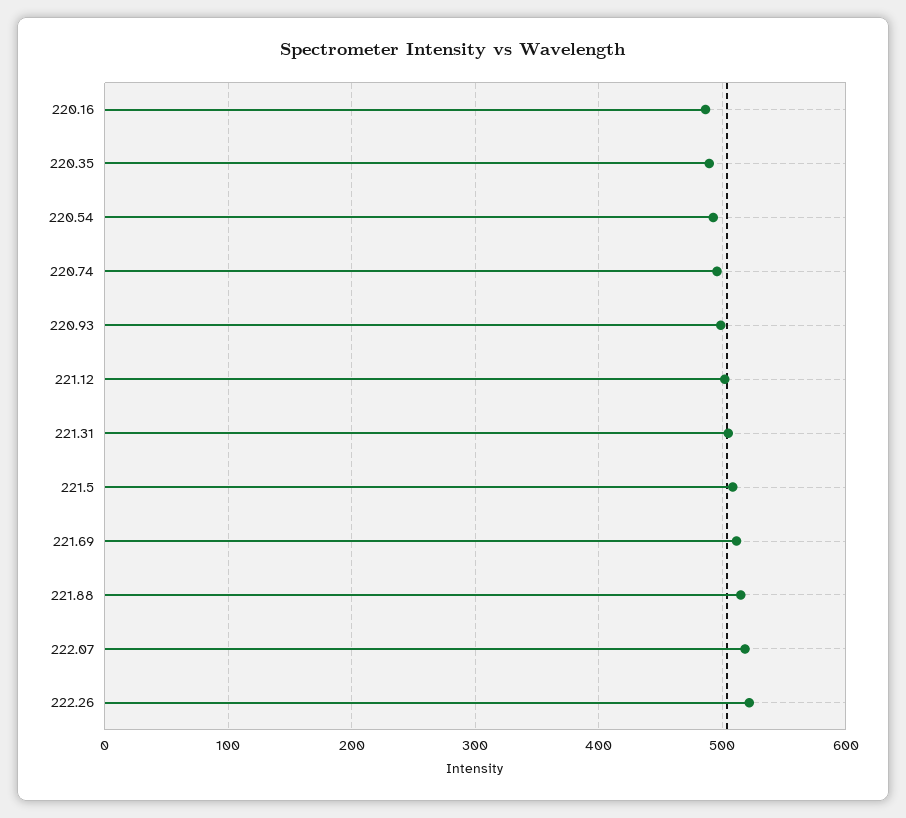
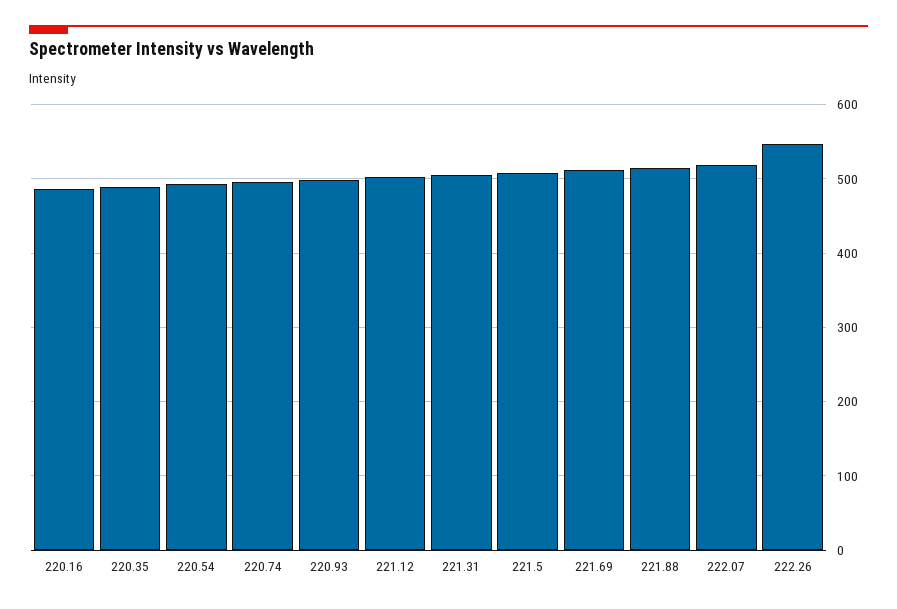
222.26: 520 -> 550

